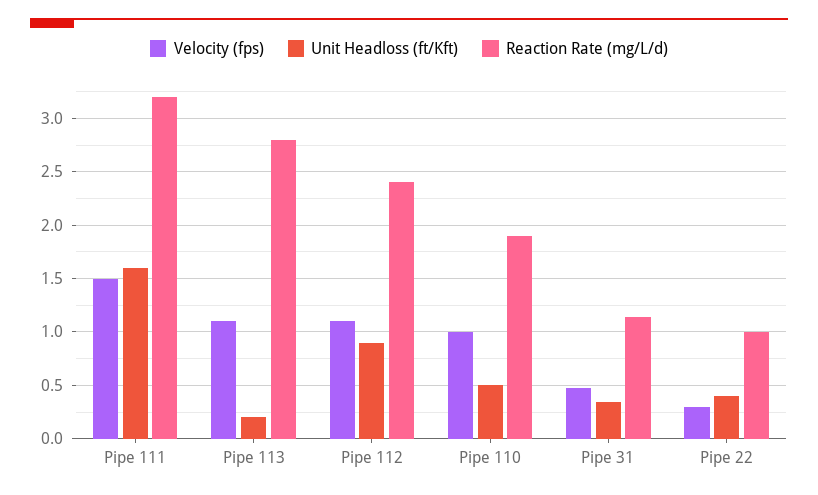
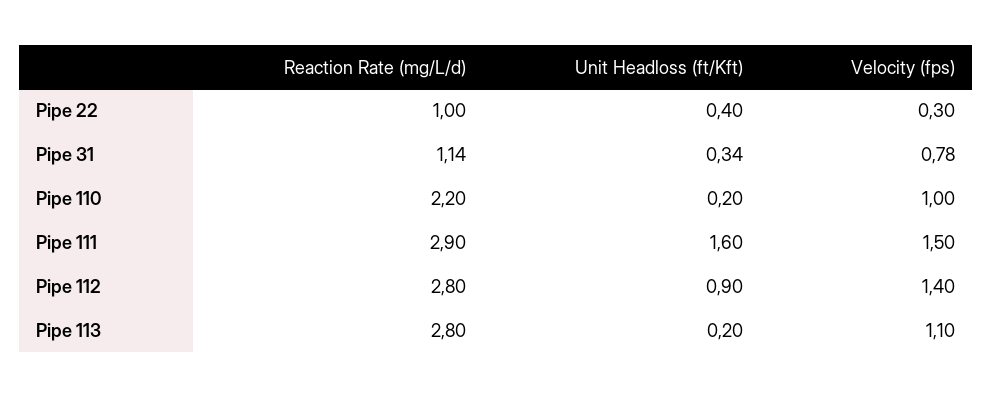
Reaction Rate (mg/L/d), Pipe 111: 3.2 -> 2.9
Velocity (fps), Pipe 112: 1.1 -> 1.4
Reaction Rate (mg/L/d), Pipe 112: 2.4 -> 2.8
Unit Headloss (ft/Kft), Pipe 110: 0.5 -> 0.2
Reaction Rate (mg/L/d), Pipe 110: 1.9 -> 2.2
Velocity (fps), Pipe 31: 0.5 -> 0.78

